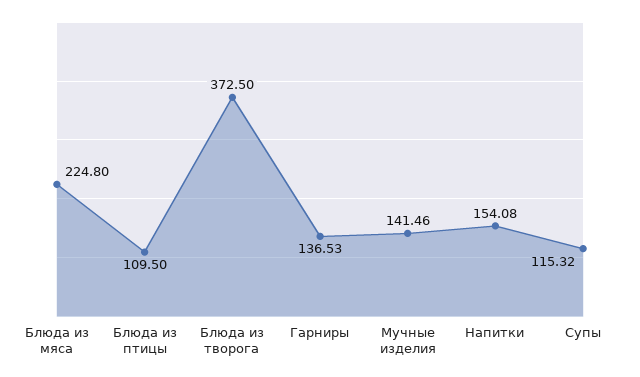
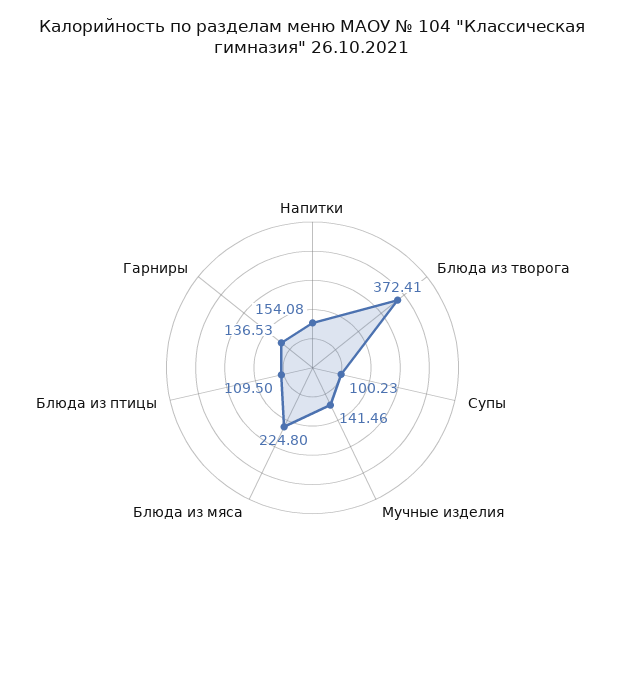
Блюда из творога: 372.5 -> 372.41
Супы: 115.32 -> 100.23

